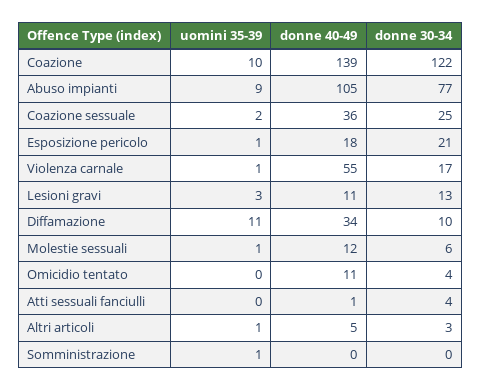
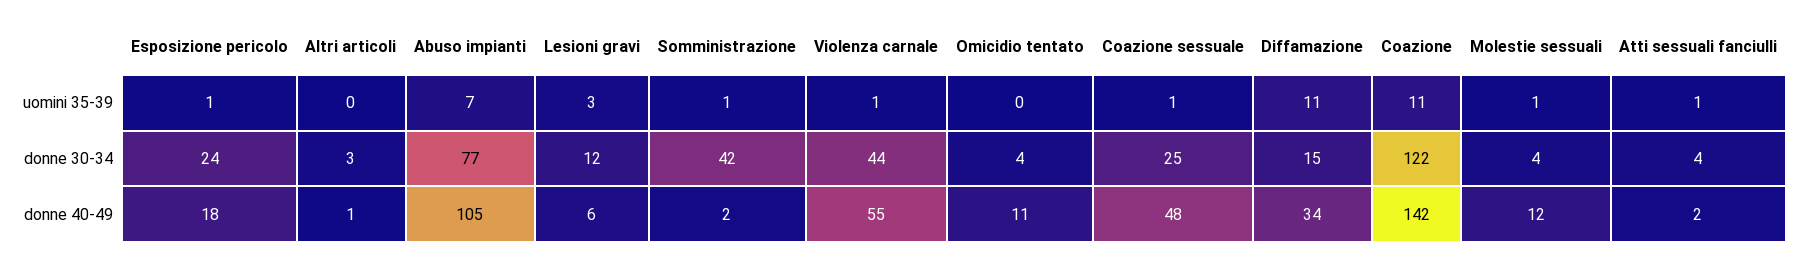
uomini 35-39, Coazione: 10 -> 11
donne 40-49, Coazione: 139 -> 142
uomini 35-39, Abuso impianti: 9 -> 7
uomini 35-39, Coazione sessuale: 2 -> 1
donne 40-49, Coazione sessuale: 36 -> 48
donne 30-34, Esposizione pericolo: 21 -> 24
donne 30-34, Violenza carnale: 17 -> 44
donne 40-49, Lesioni gravi: 11 -> 6
donne 30-34, Lesioni gravi: 13 -> 12
donne 30-34, Diffamazione: 10 -> 15
donne 30-34, Molestie sessuali: 6 -> 4
uomini 35-39, Atti sessuali fanciulli: 0 -> 1
donne 40-49, Atti sessuali fanciulli: 1 -> 2
uomini 35-39, Altri articoli: 1 -> 0
donne 40-49, Altri articoli: 5 -> 1
donne 40-49, Somministrazione: 0 -> 2
donne 30-34, Somministrazione: 0 -> 42

